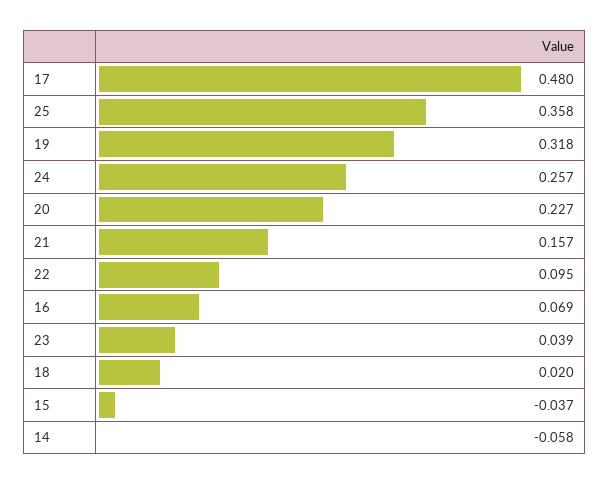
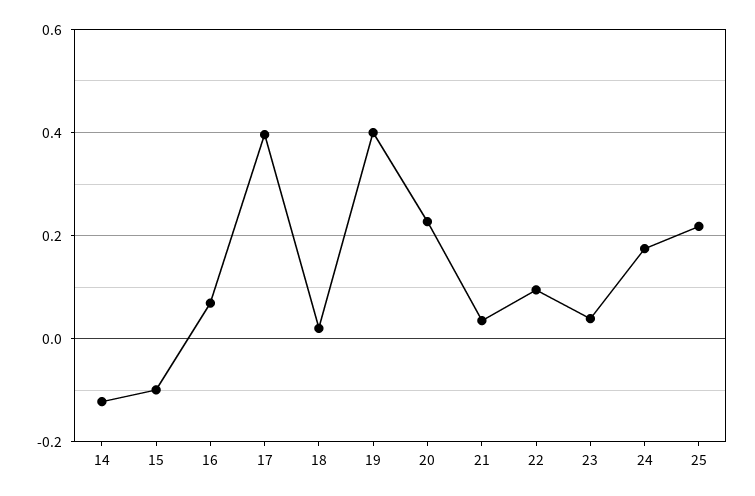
17: 0.48 -> 0.4
25: 0.358 -> 0.22
19: 0.318 -> 0.4
24: 0.257 -> 0.18
21: 0.157 -> 0.04
15: -0.037 -> -0.1
14: -0.058 -> -0.12

